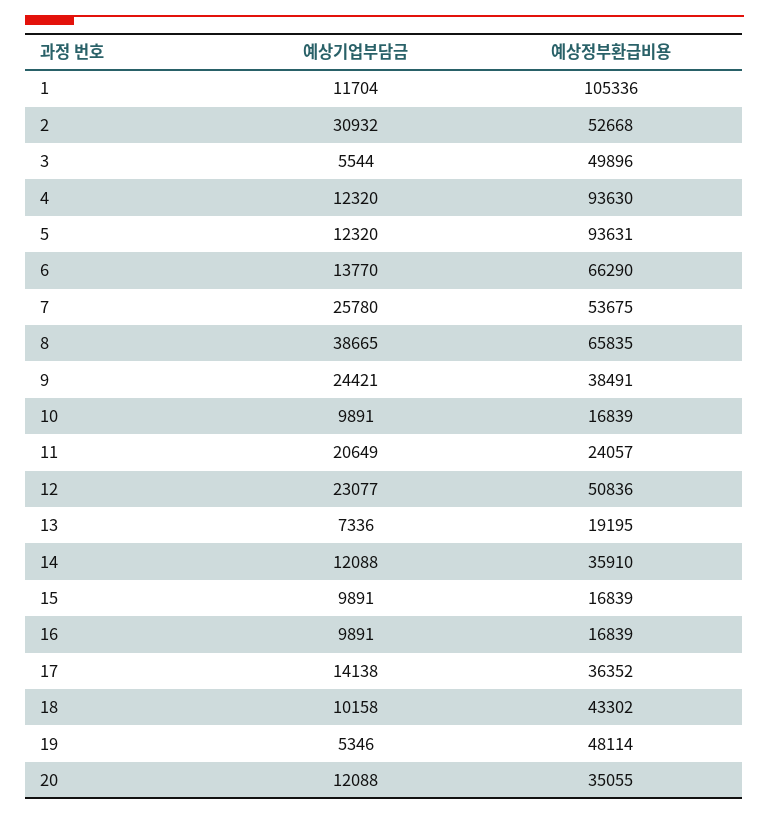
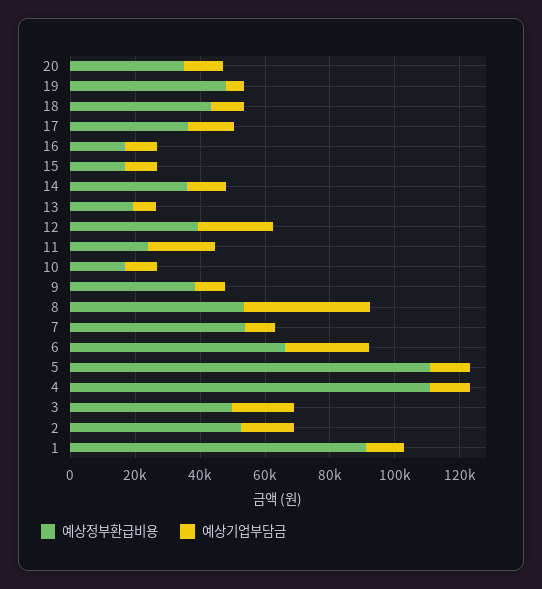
예상정부환급비용, 1: 105336 -> 90000
예상기업부담금, 2: 30932 -> 15000
예상기업부담금, 3: 5544 -> 20000
예상정부환급비용, 4: 93630 -> 110000
예상정부환급비용, 5: 93631 -> 110000
예상기업부담금, 6: 13770 -> 25000
예상기업부담금, 7: 25780 -> 10000
예상정부환급비용, 8: 65835 -> 55000
예상기업부담금, 9: 24421 -> 10000
예상정부환급비용, 12: 50836 -> 40000

